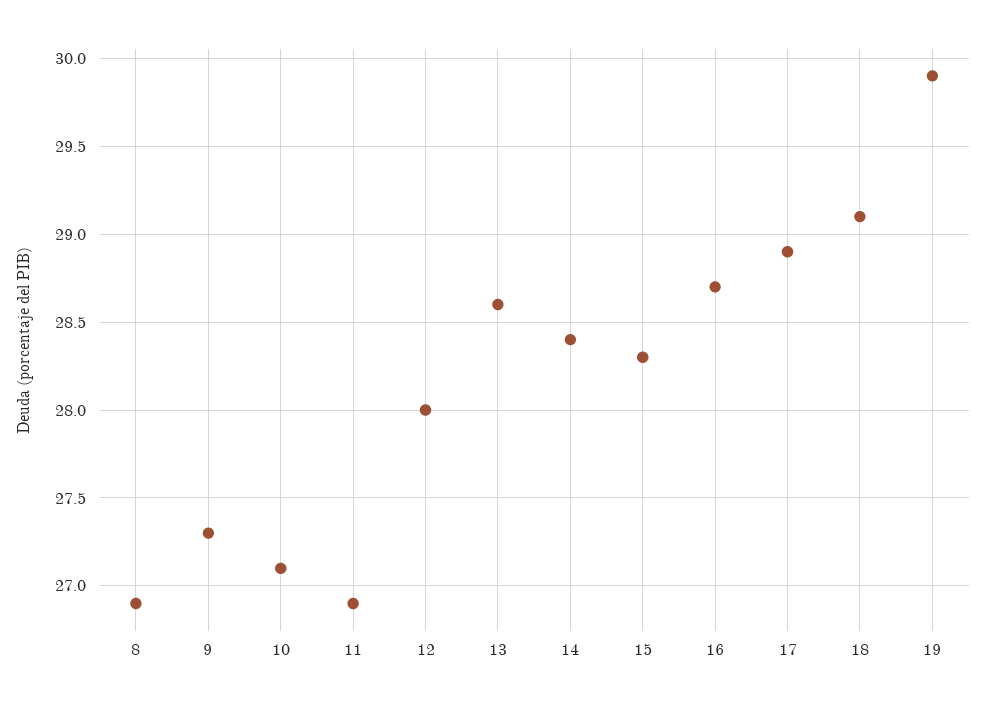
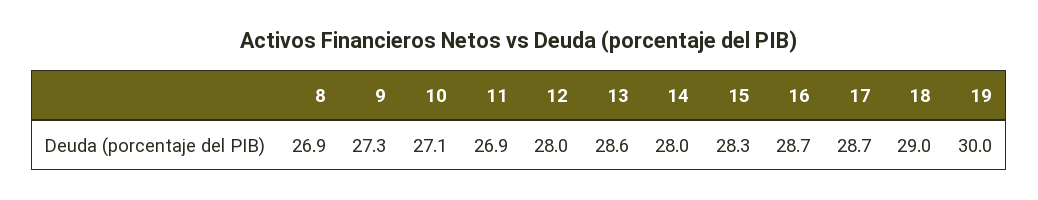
14: 28.4 -> 28
17: 28.9 -> 28.7
18: 29.1 -> 29
19: 29.9 -> 30

